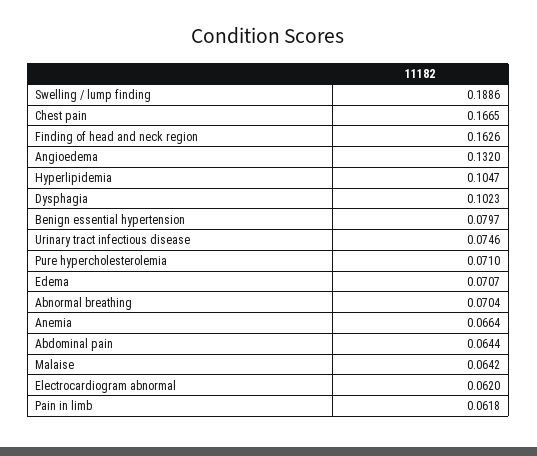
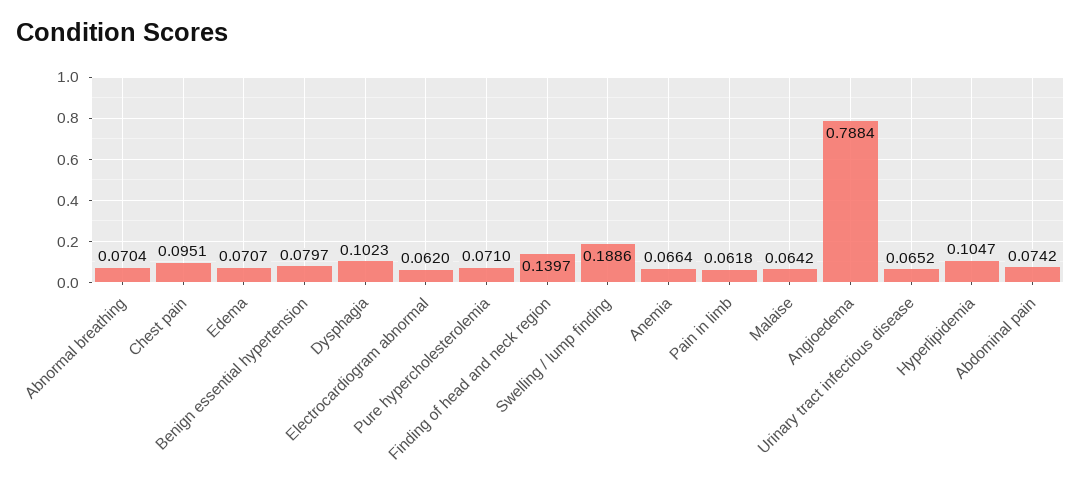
Chest pain: 0.1665 -> 0.0951
Finding of head and neck region: 0.1626 -> 0.1397
Angioedema: 0.132 -> 0.7884
Urinary tract infectious disease: 0.0746 -> 0.0652
Abdominal pain: 0.0644 -> 0.0742

